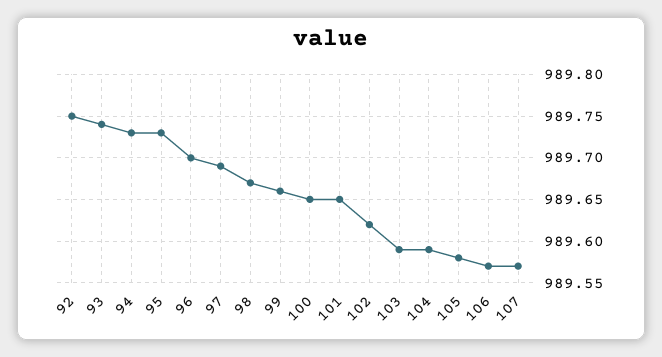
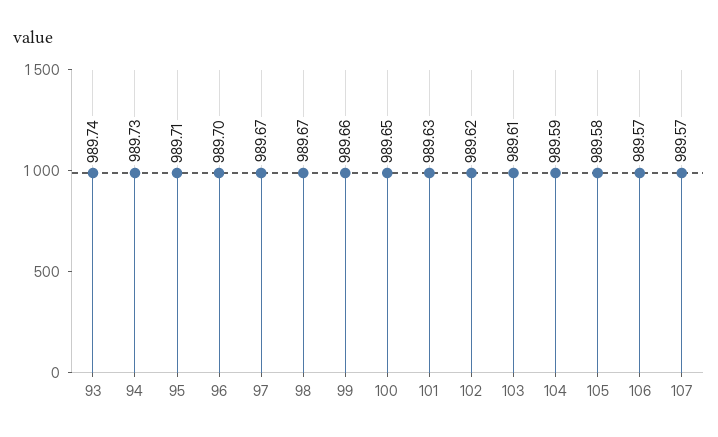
92: 989.75 -> none
95: 989.73 -> 989.71
97: 989.69 -> 989.67
101: 989.65 -> 989.63
103: 989.59 -> 989.61

